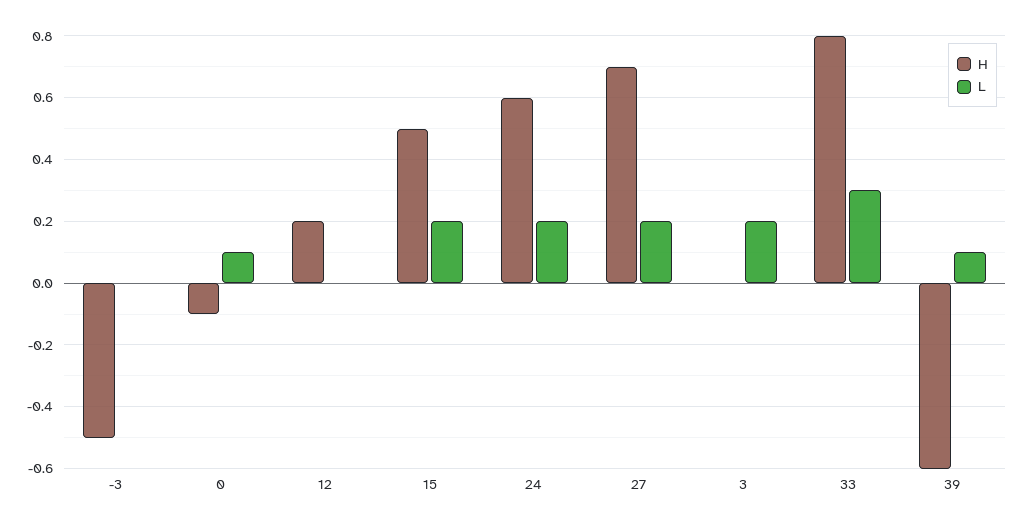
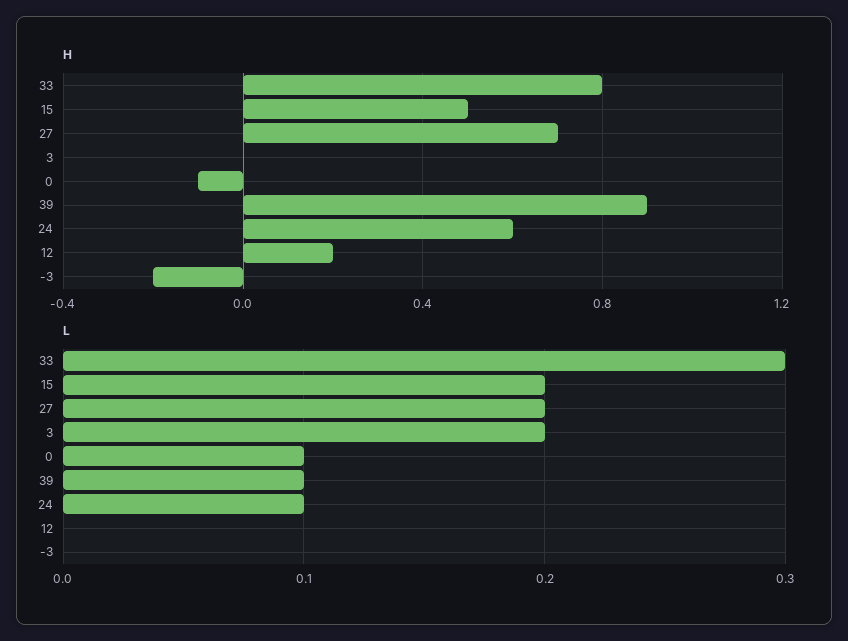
H, -3: -0.5 -> -0.2
L, 24: 0.2 -> 0.1
H, 39: -0.6 -> 0.9

